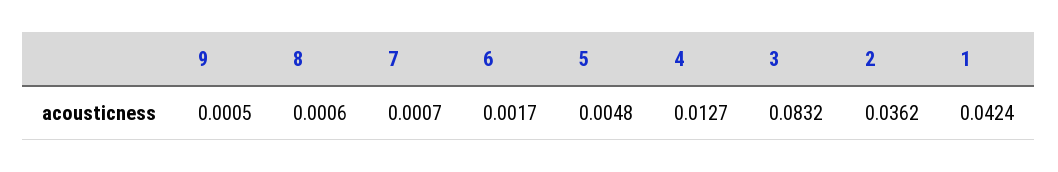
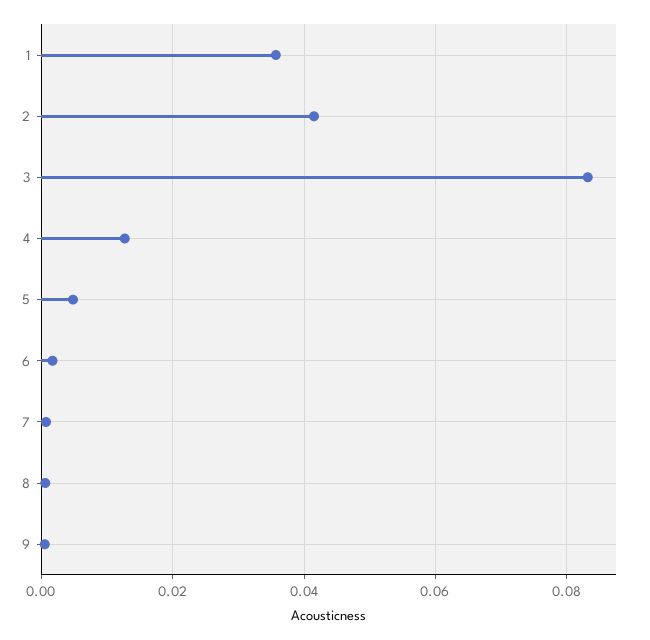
2: 0.0362 -> 0.042
1: 0.0424 -> 0.036

